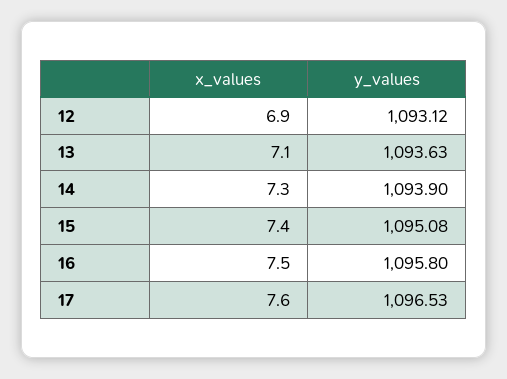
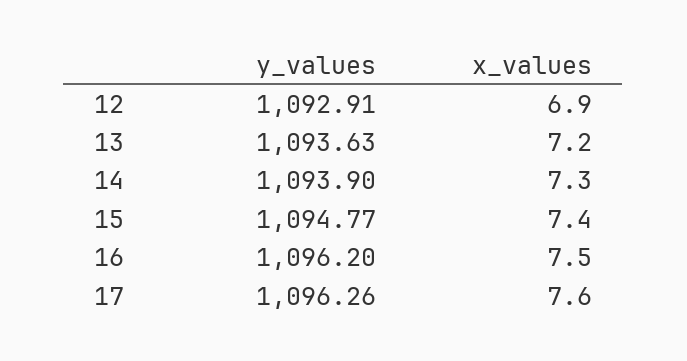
y_values, 12: 1093.12 -> 1092.91
x_values, 13: 7.1 -> 7.2
y_values, 15: 1095.08 -> 1094.77
y_values, 16: 1095.8 -> 1096.2
y_values, 17: 1096.53 -> 1096.26

